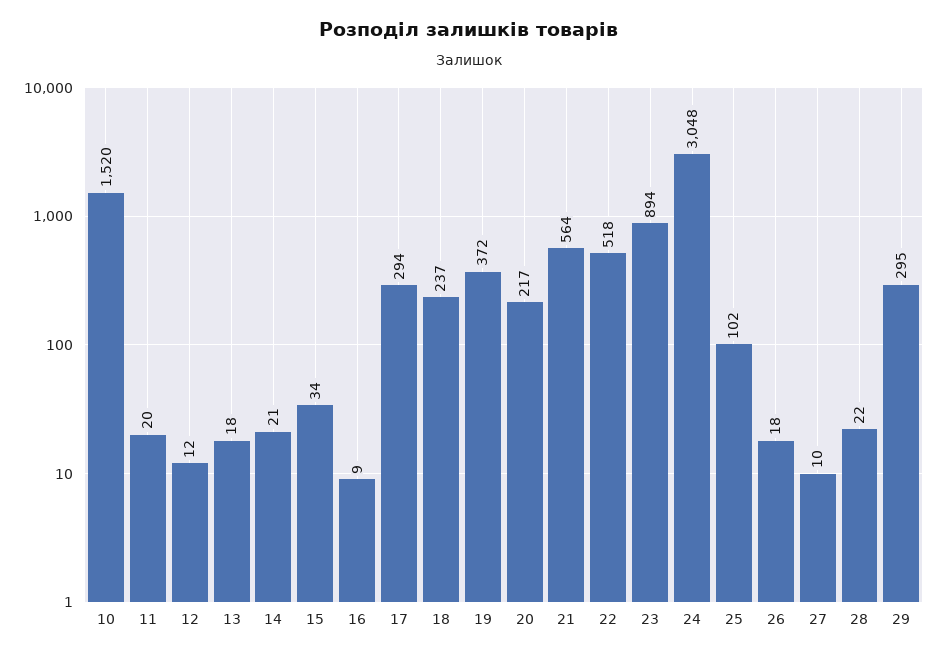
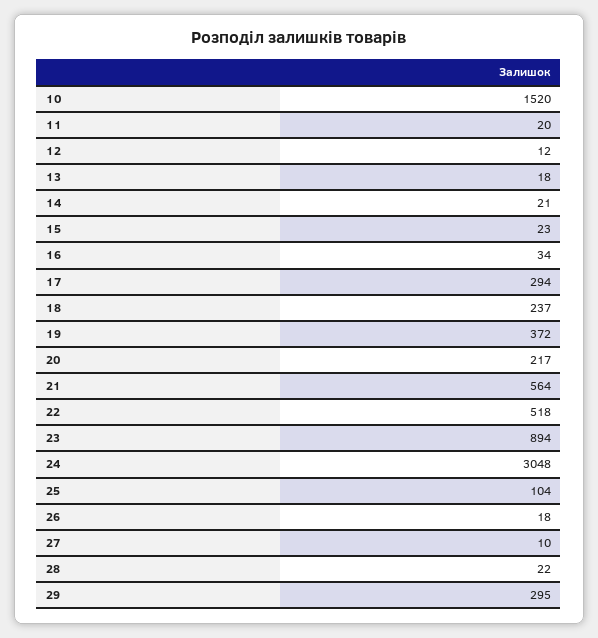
15: 34 -> 23
16: 9 -> 34
25: 102 -> 104

